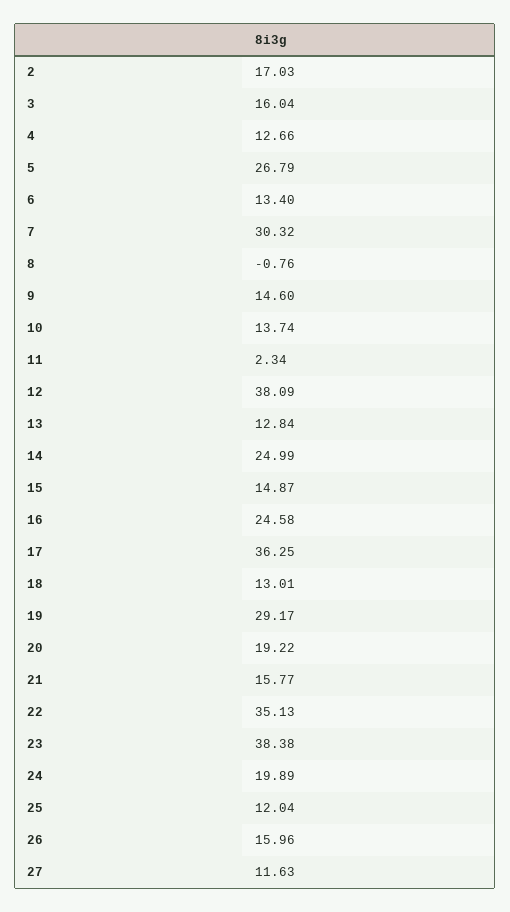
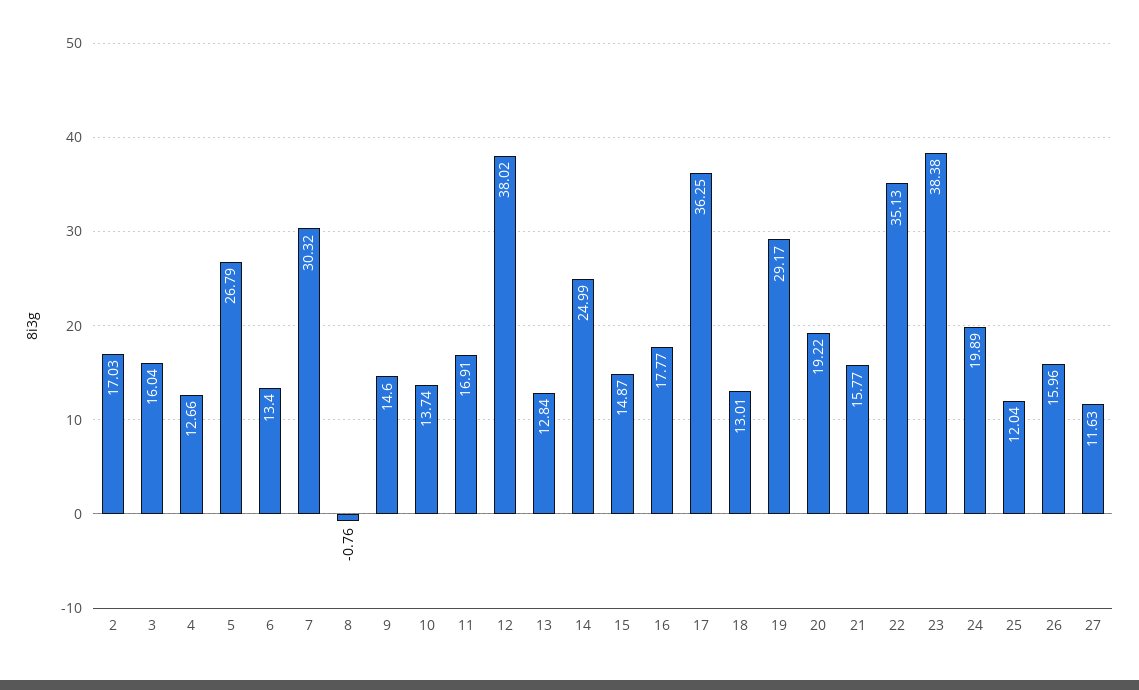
11: 2.34 -> 16.91
12: 38.09 -> 38.02
16: 24.58 -> 17.77

